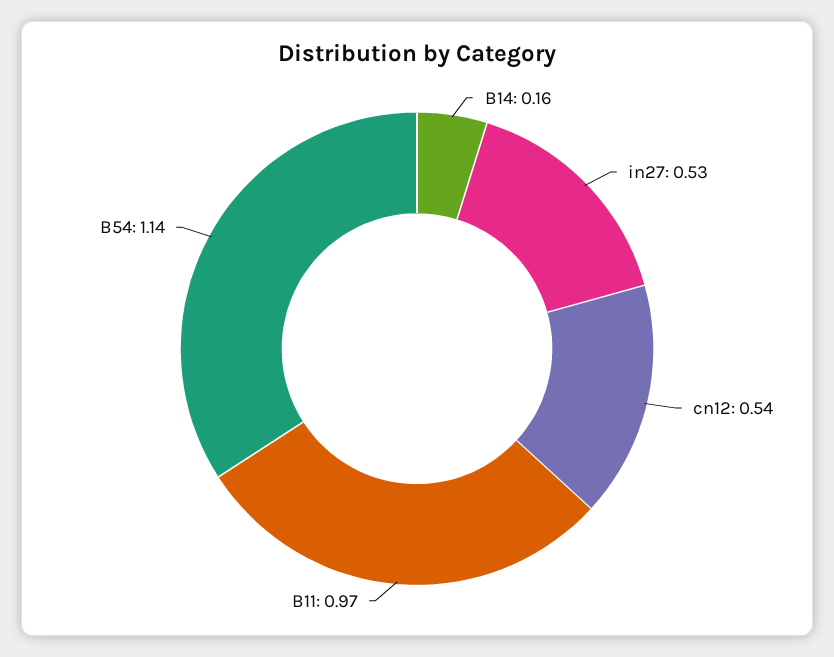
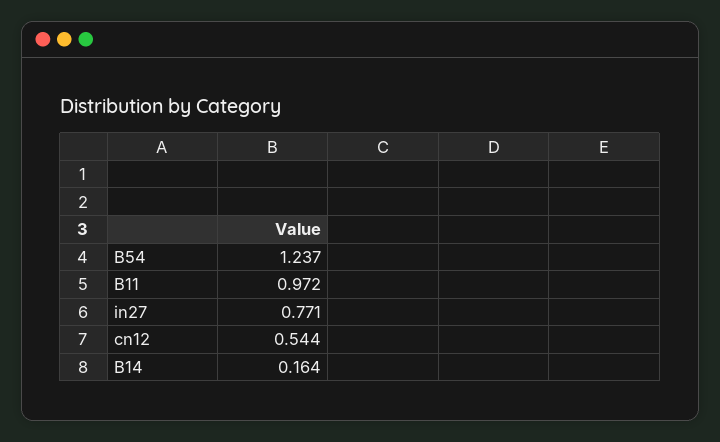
in27: 0.53 -> 0.771
B54: 1.14 -> 1.237

